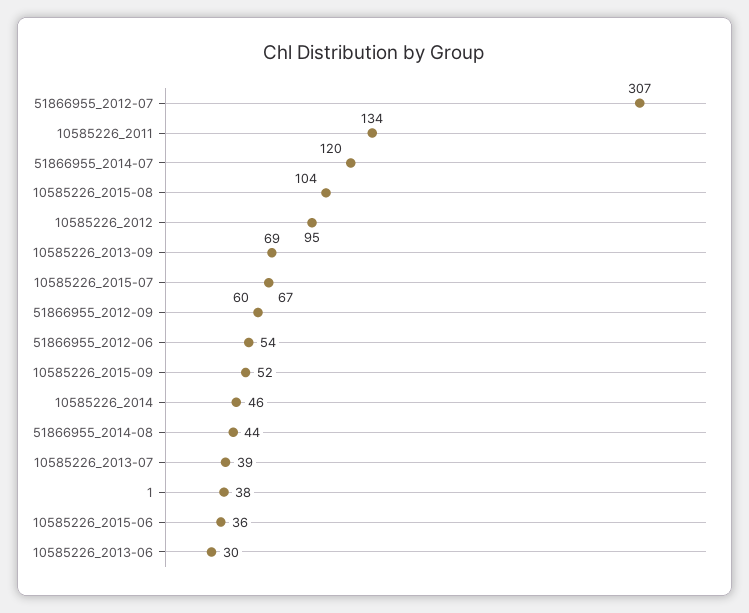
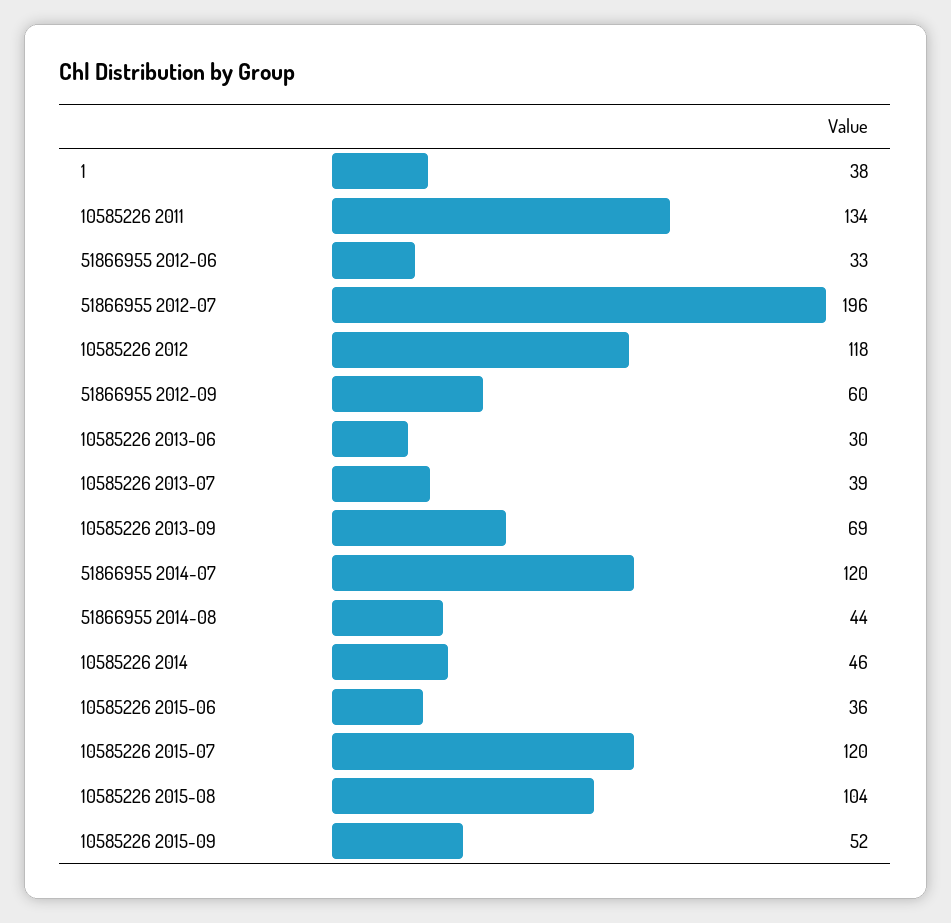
51866955_2012-07: 307 -> 196
10585226_2012: 95 -> 118
10585226_2015-07: 67 -> 120
51866955_2012-06: 54 -> 33

